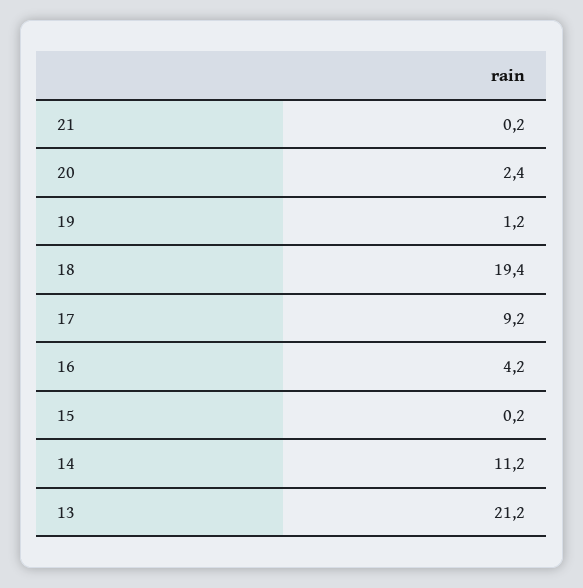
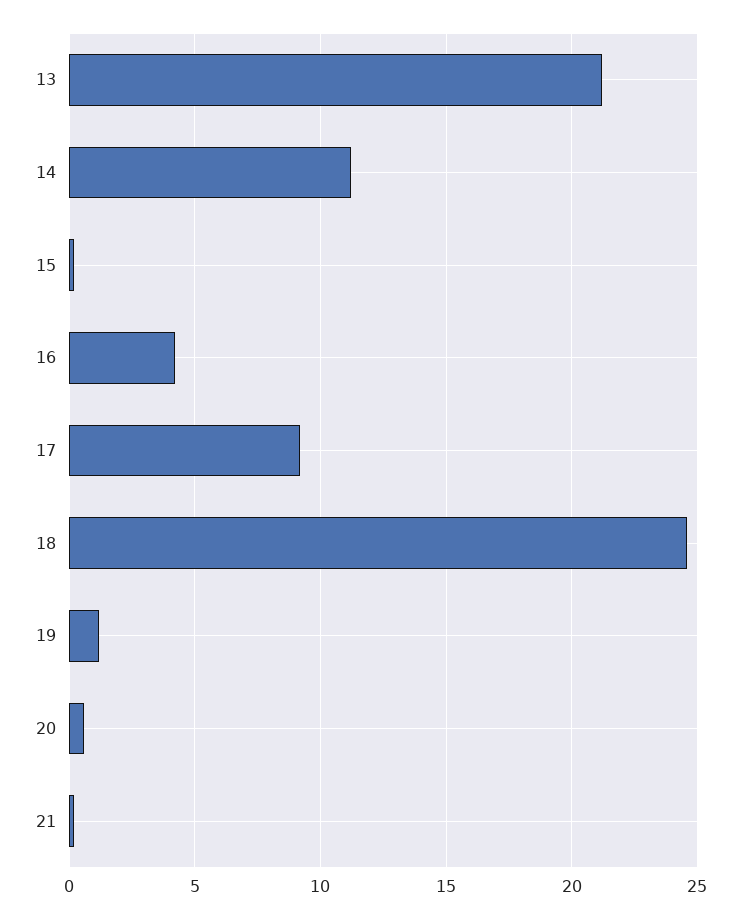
20: 2.4 -> 0.5
18: 19.4 -> 24.5

